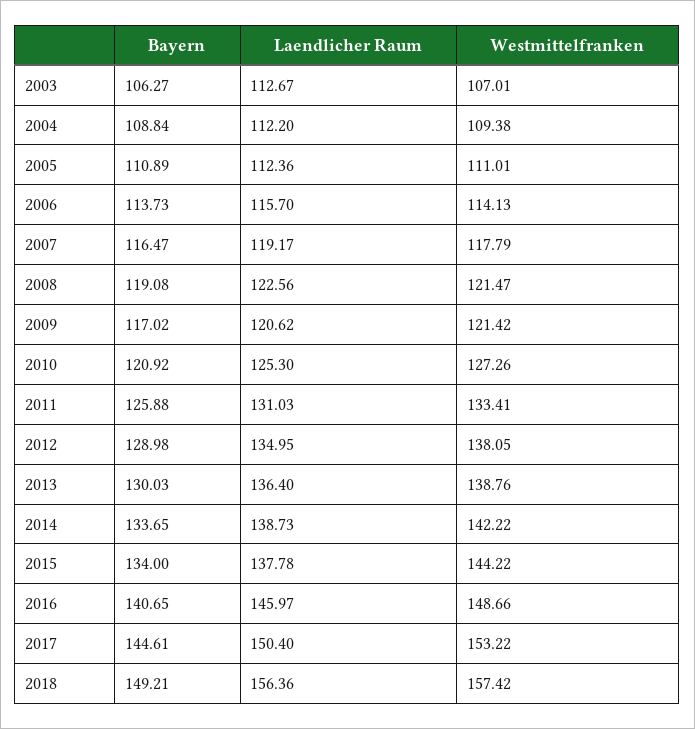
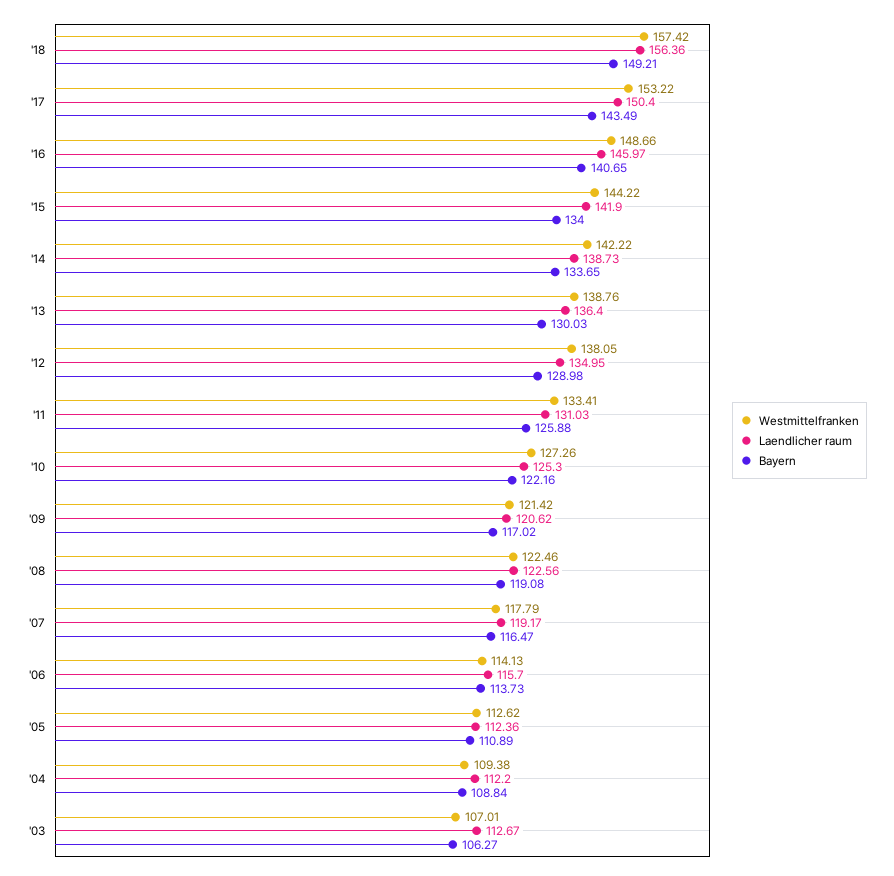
Westmittelfranken, 2005: 111.01 -> 112.62
Westmittelfranken, 2008: 121.47 -> 122.46
Bayern, 2010: 120.92 -> 122.16
Laendlicher Raum, 2015: 137.78 -> 141.9
Bayern, 2017: 144.61 -> 143.49

